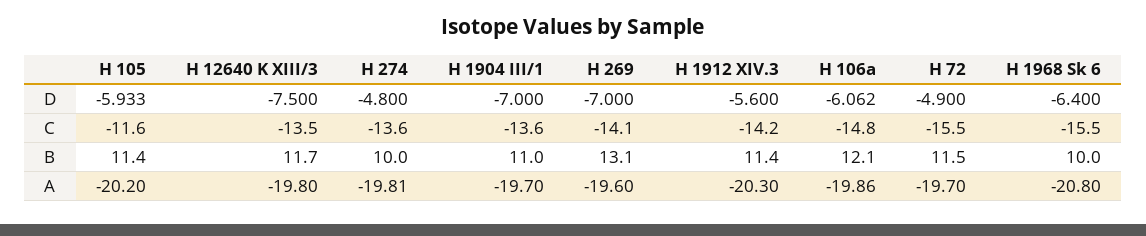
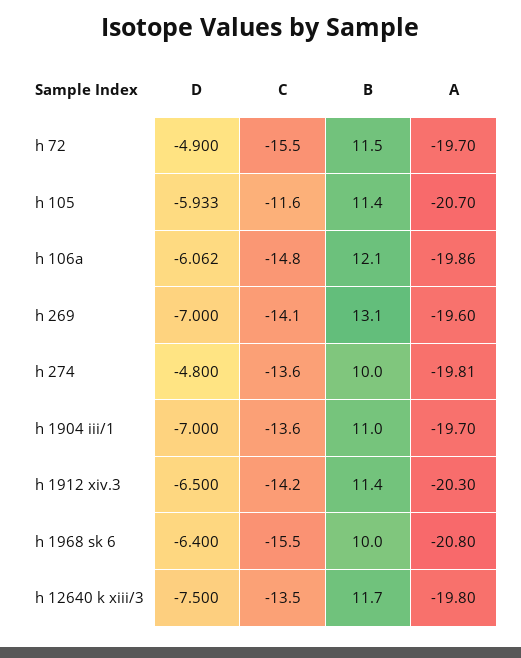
H 1912 XIV.3, D: -5.6 -> -6.5
H 105, A: -20.2 -> -20.7

